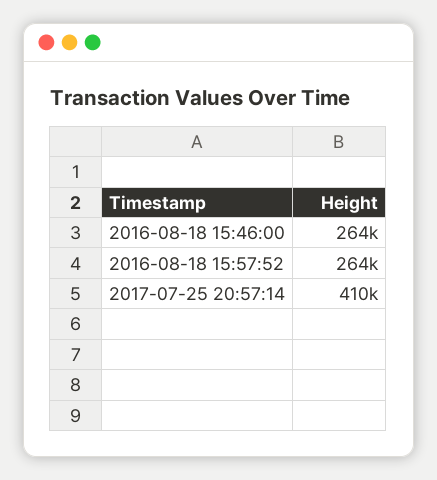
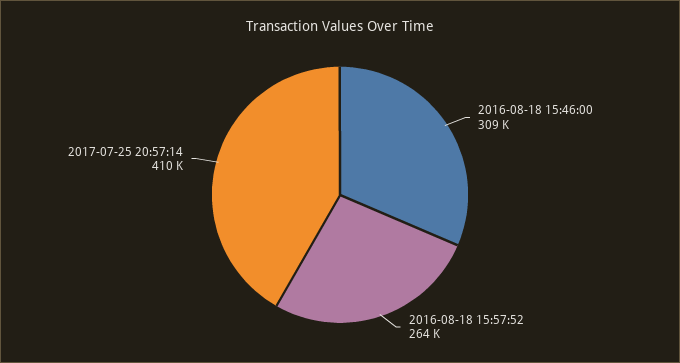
2016-08-18 15:46:00: 264000 -> 309000

